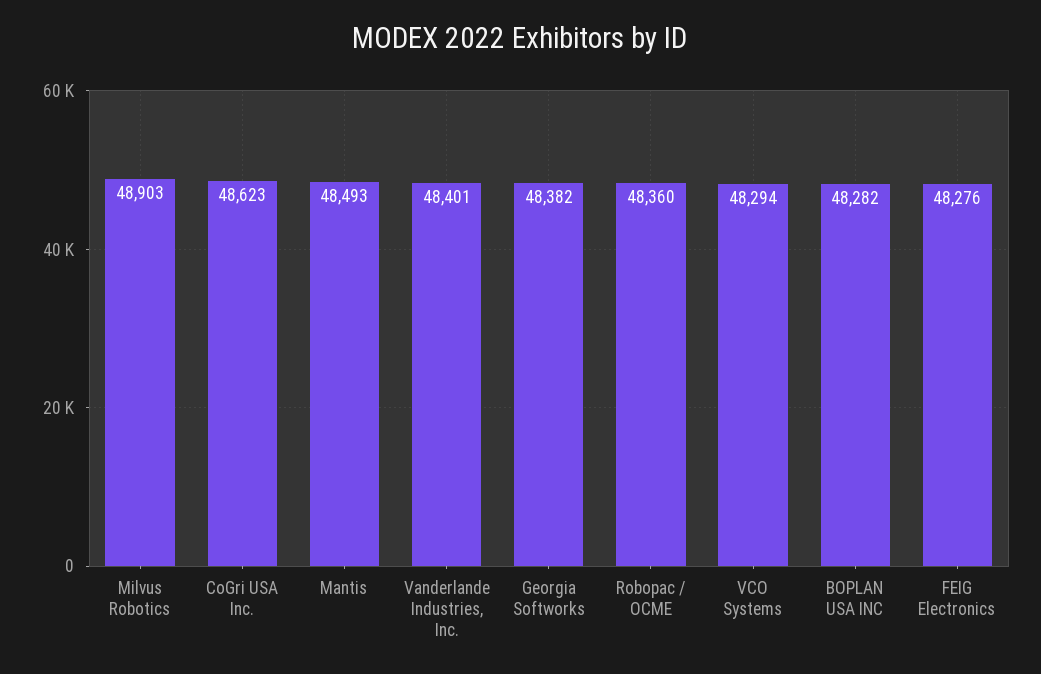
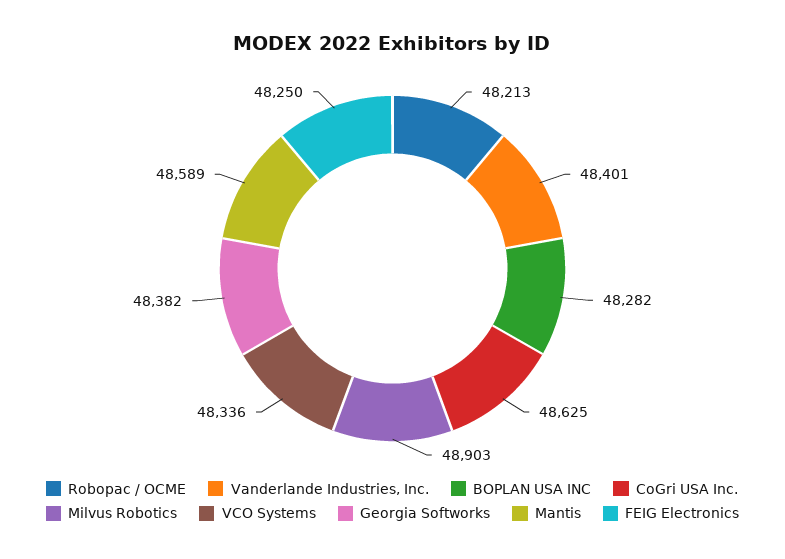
CoGri USA Inc.: 48623 -> 48625
Mantis: 48493 -> 48589
Robopac / OCME: 48360 -> 48213
VCO Systems: 48294 -> 48336
FEIG Electronics: 48276 -> 48250

